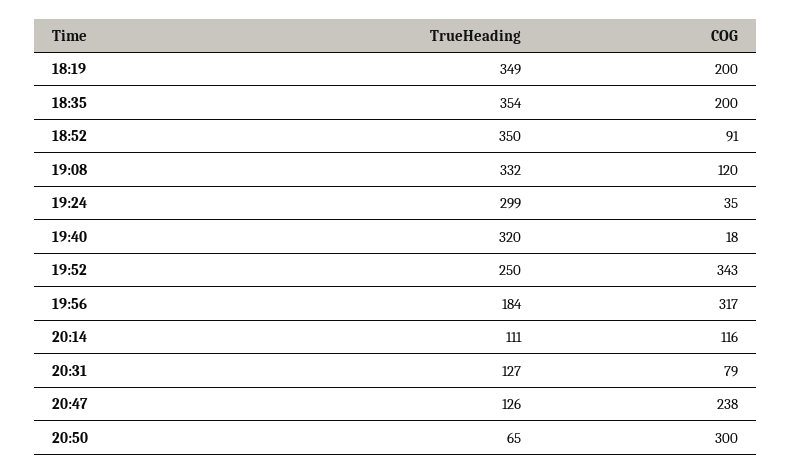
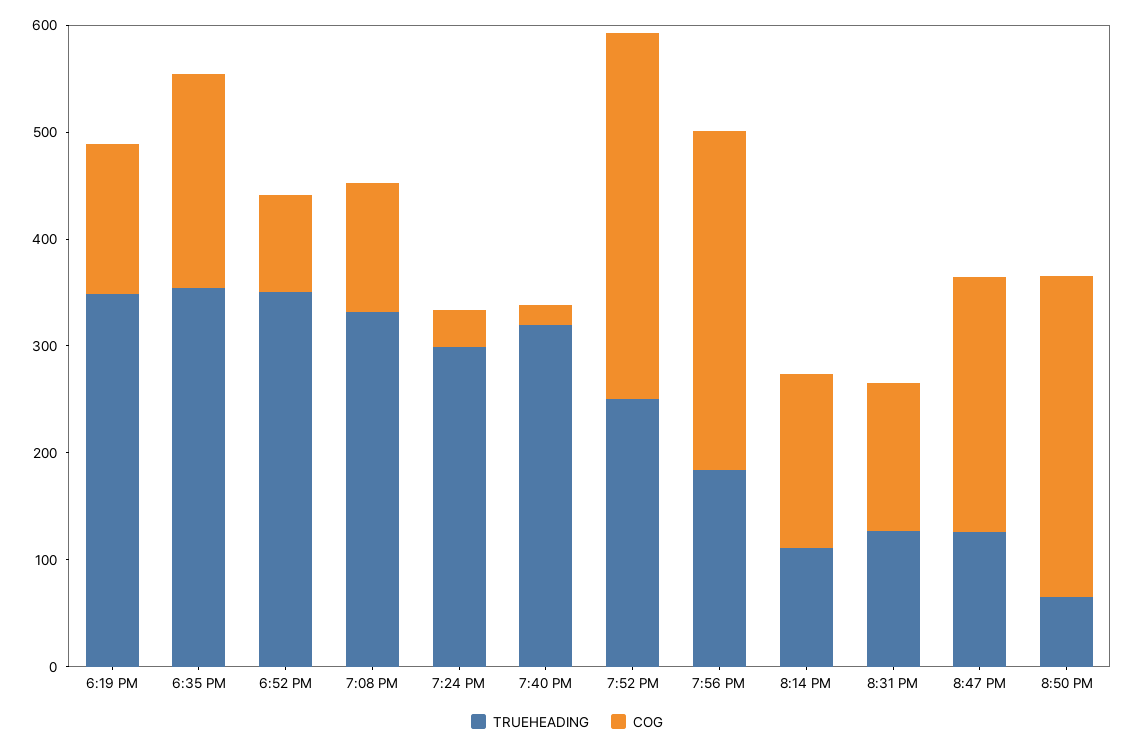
COG, 18:19: 200 -> 140
COG, 20:14: 116 -> 160
COG, 20:31: 79 -> 140

